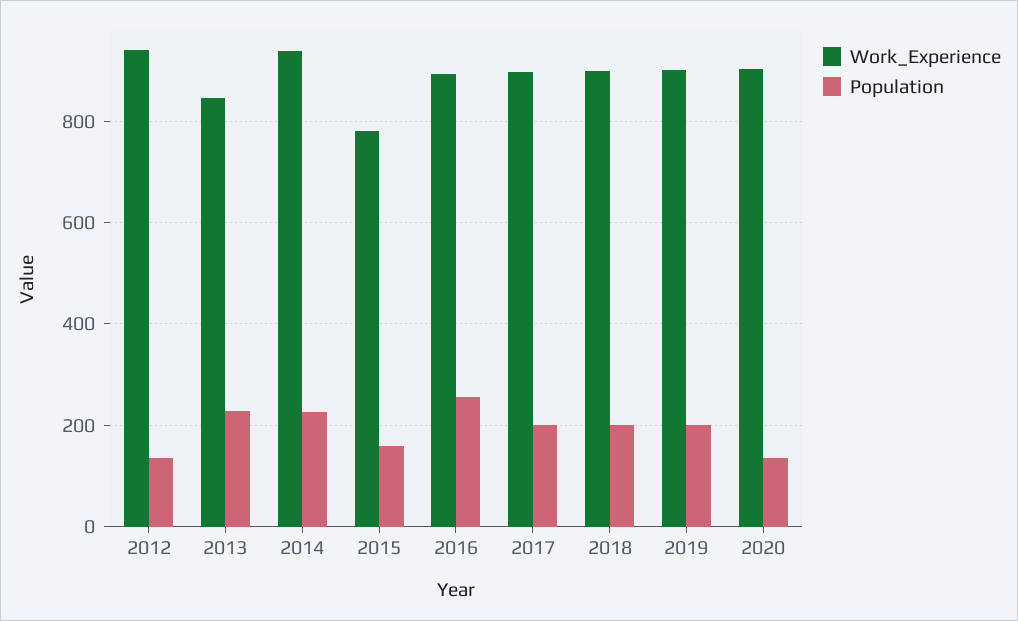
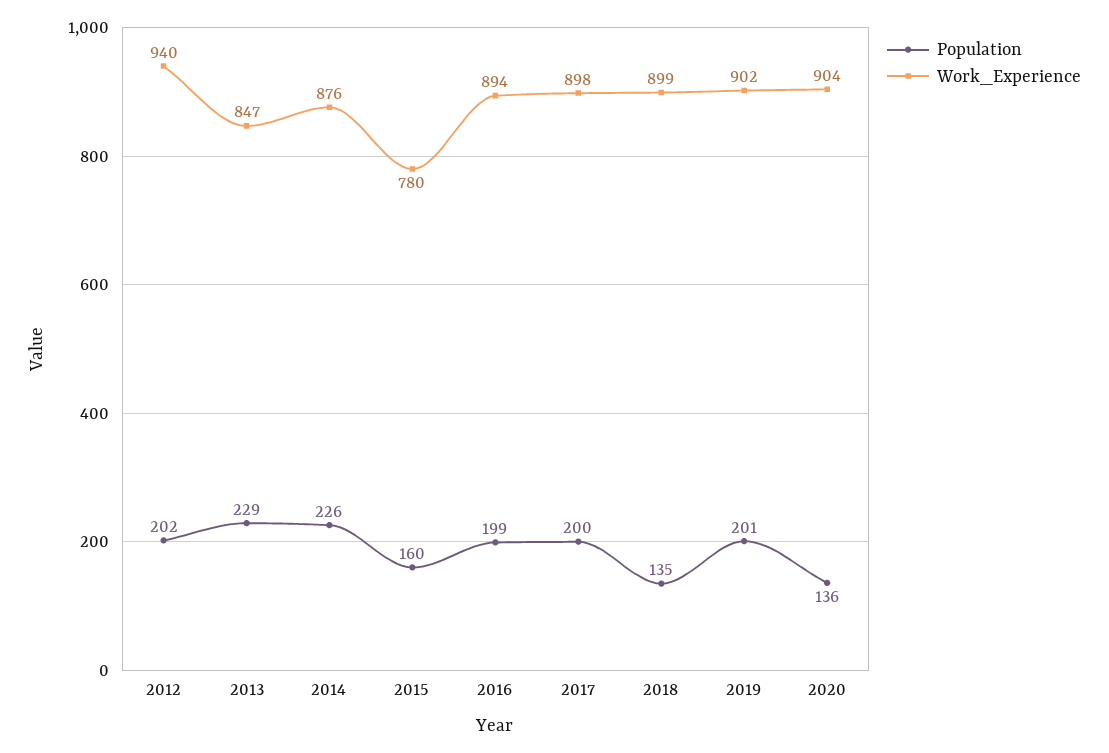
Population, 2012: 140 -> 202
Work_Experience, 2014: 940 -> 876
Population, 2016: 260 -> 199
Population, 2018: 200 -> 135

